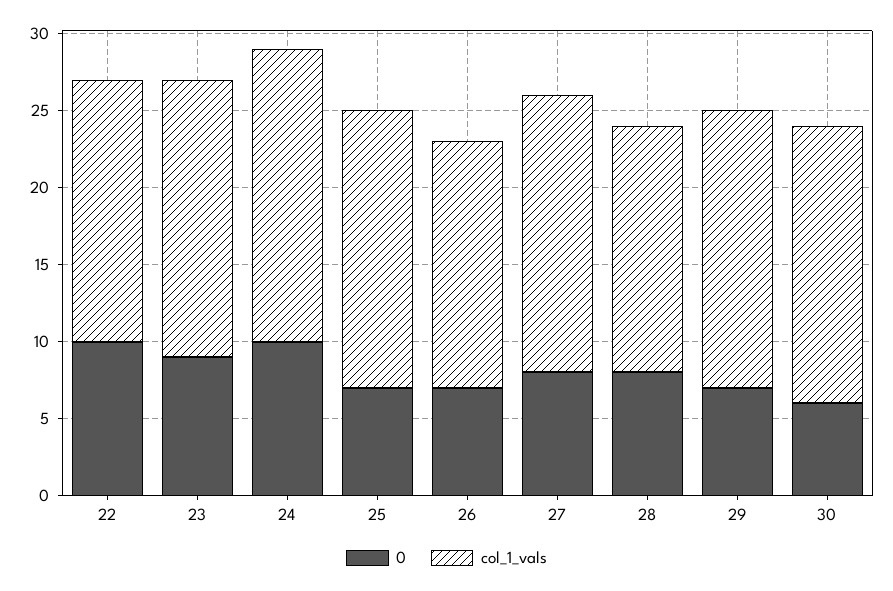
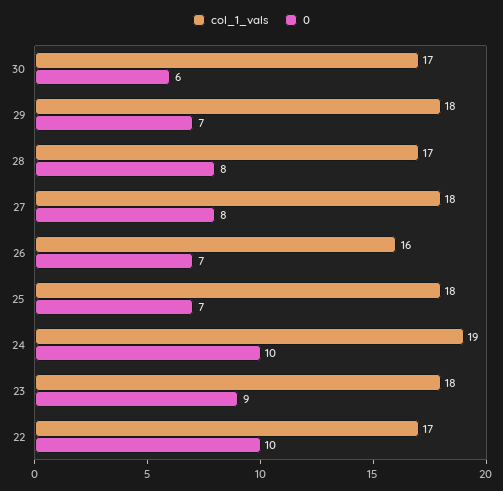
col_1_vals, 28: 16 -> 17
col_1_vals, 30: 18 -> 17

